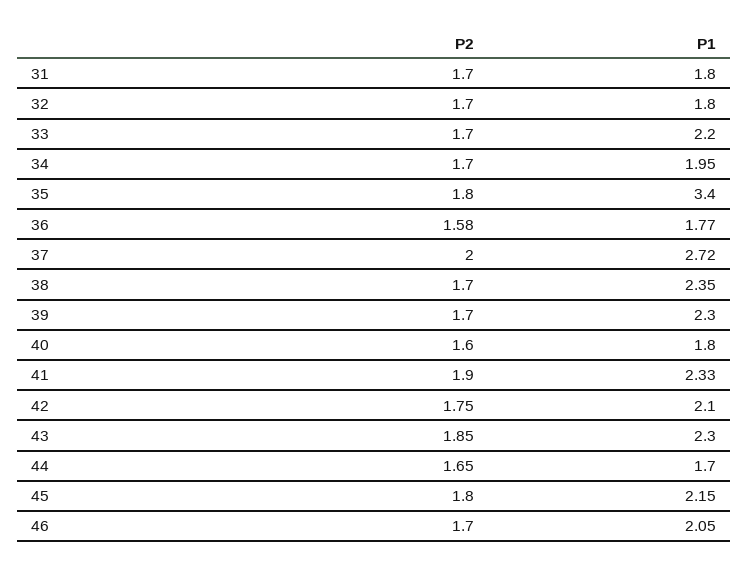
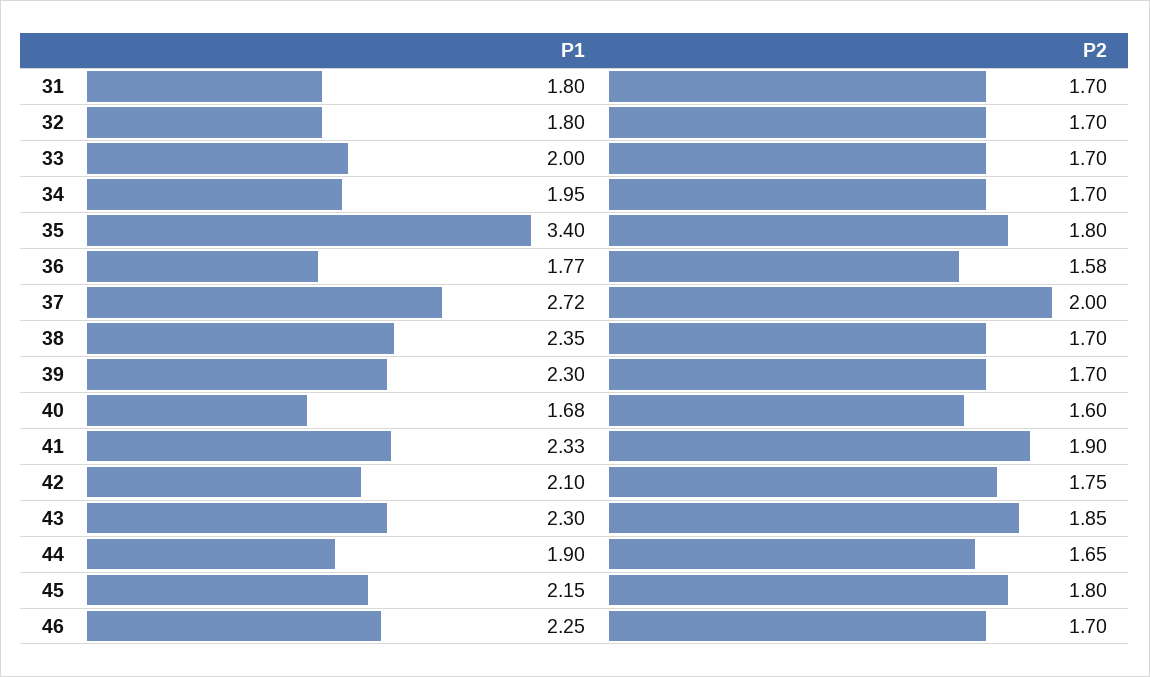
P1, 33: 2.2 -> 2
P1, 40: 1.8 -> 1.68
P1, 44: 1.7 -> 1.9
P1, 46: 2.05 -> 2.25

